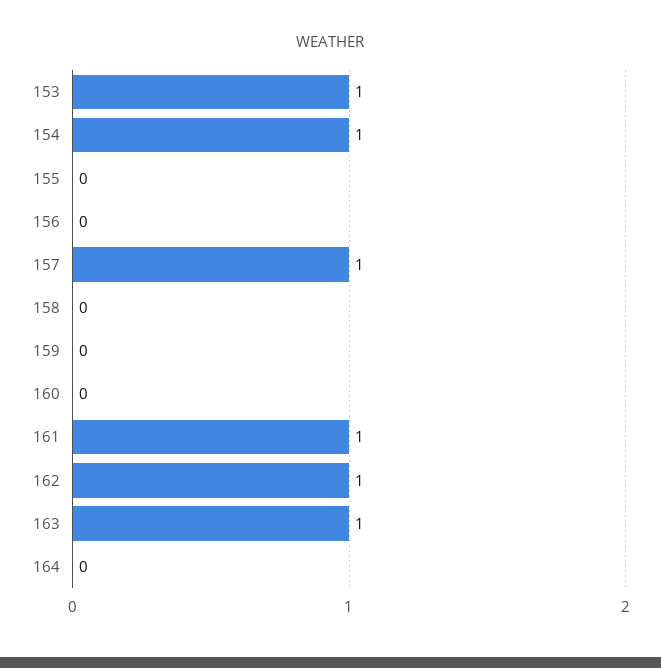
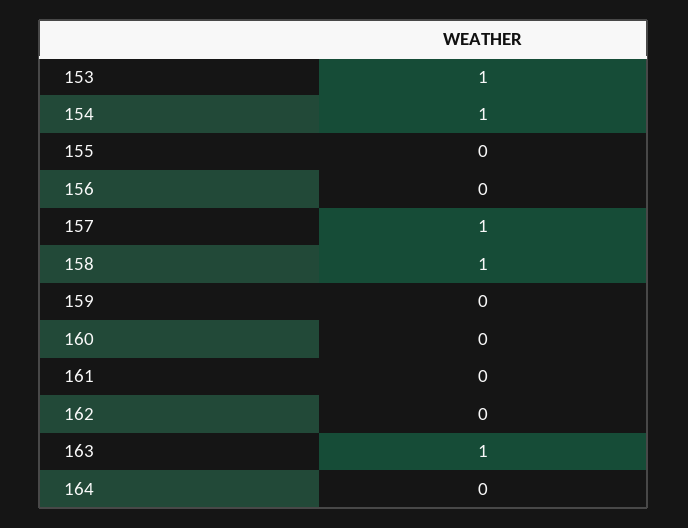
158: 0 -> 1
161: 1 -> 0
162: 1 -> 0

